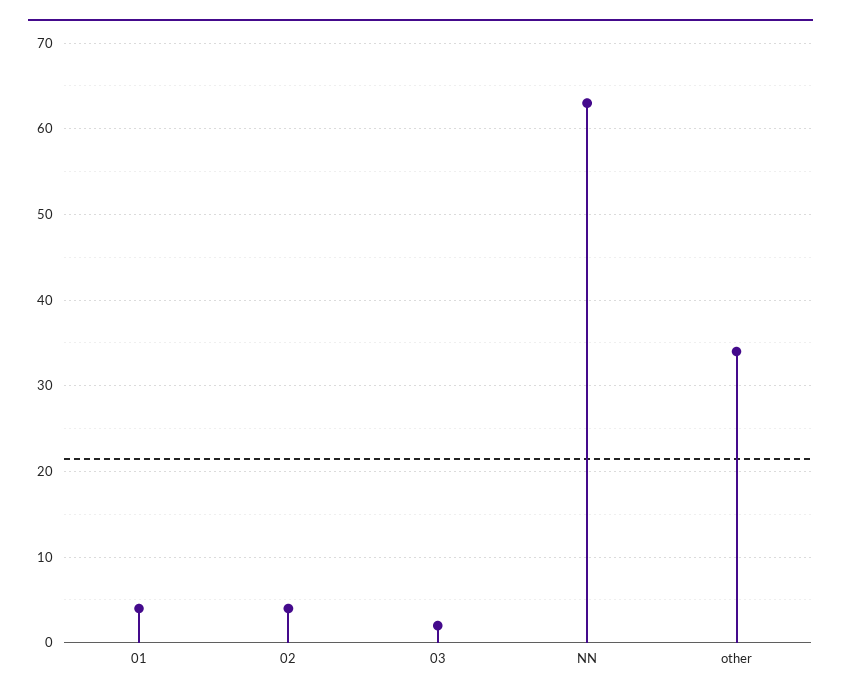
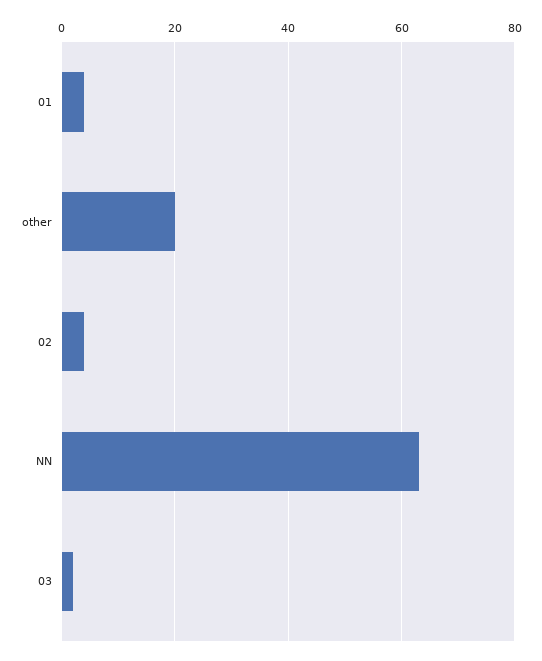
other: 34 -> 20

